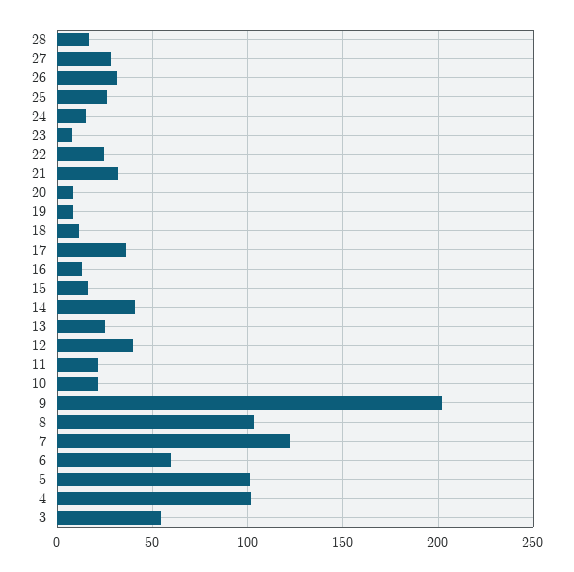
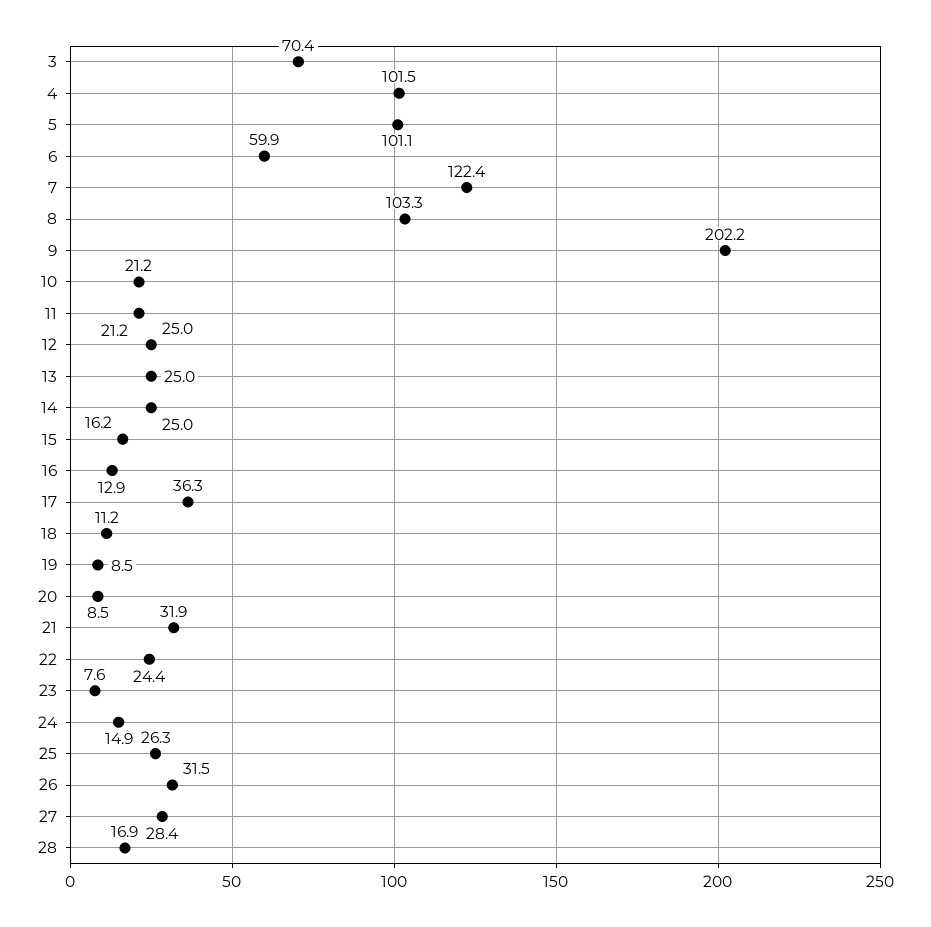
14: 40 -> 25
12: 40 -> 25
3: 55 -> 70.4

